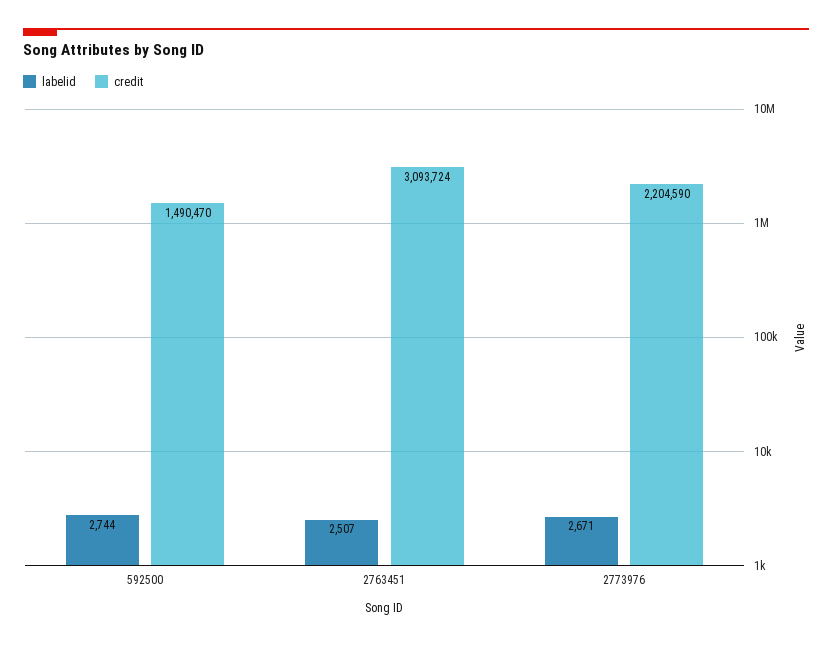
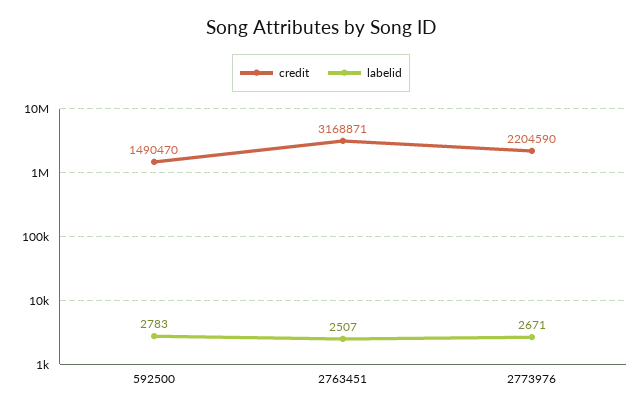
labelid, 592500: 2744 -> 2783
credit, 2763451: 3093724 -> 3168871

